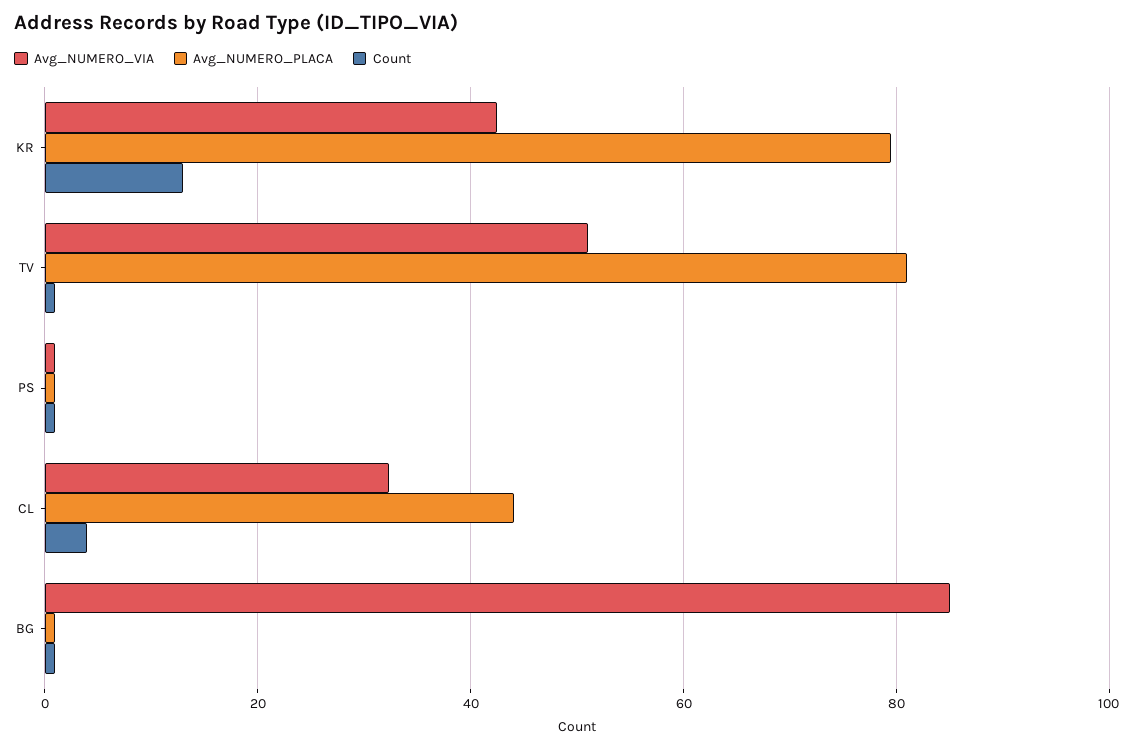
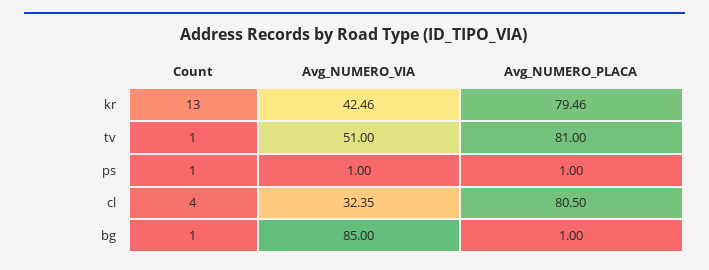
Avg_NUMERO_PLACA, CL: 44 -> 80.5

